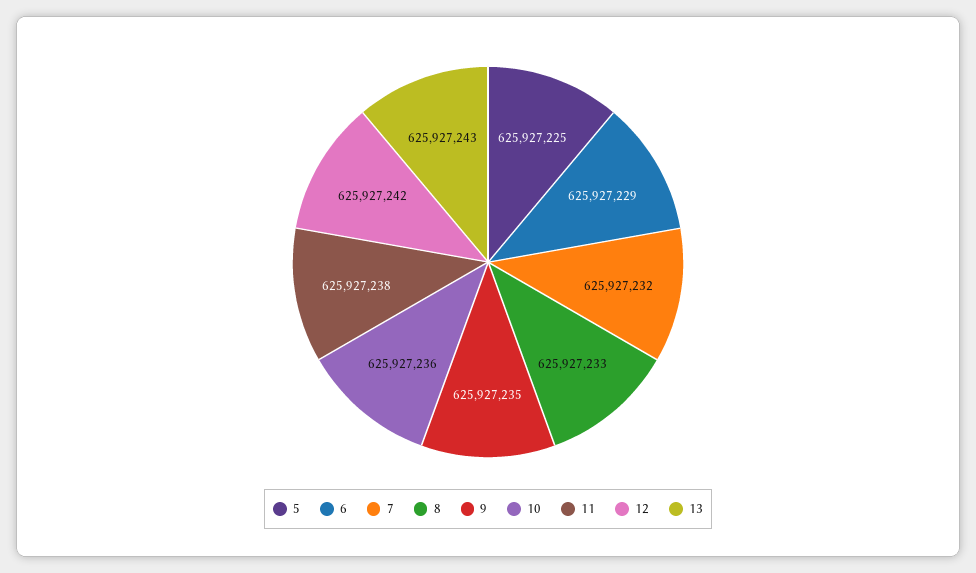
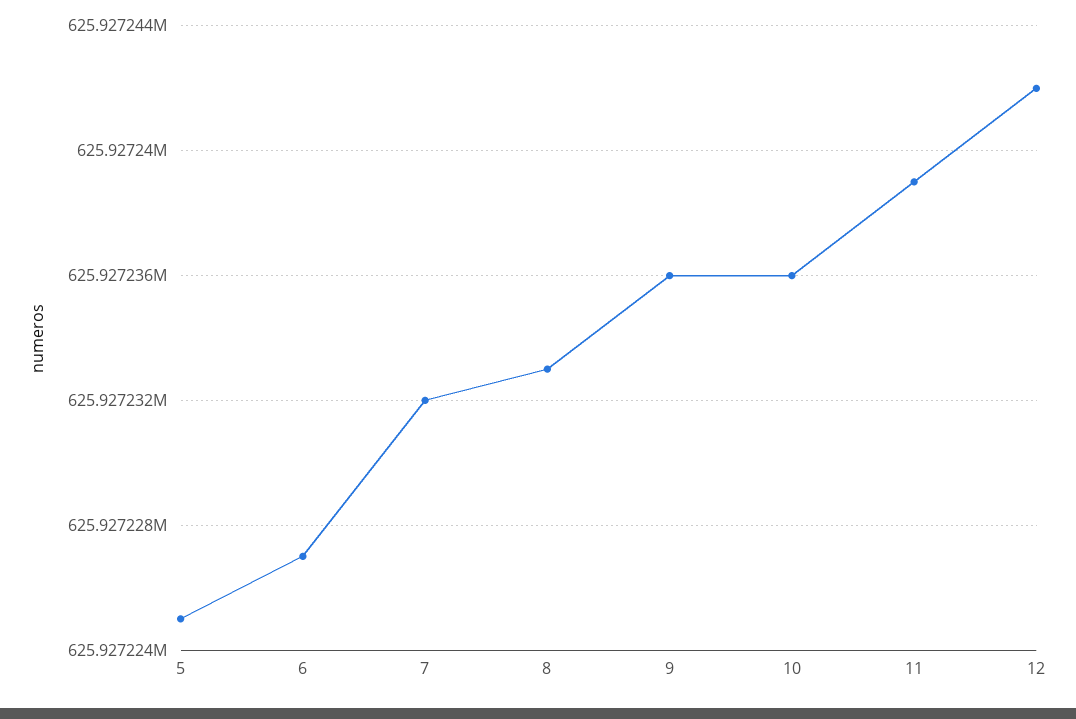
6: 625927229 -> 625927227
9: 625927235 -> 625927236
11: 625927238 -> 625927239
13: 625927243 -> none

